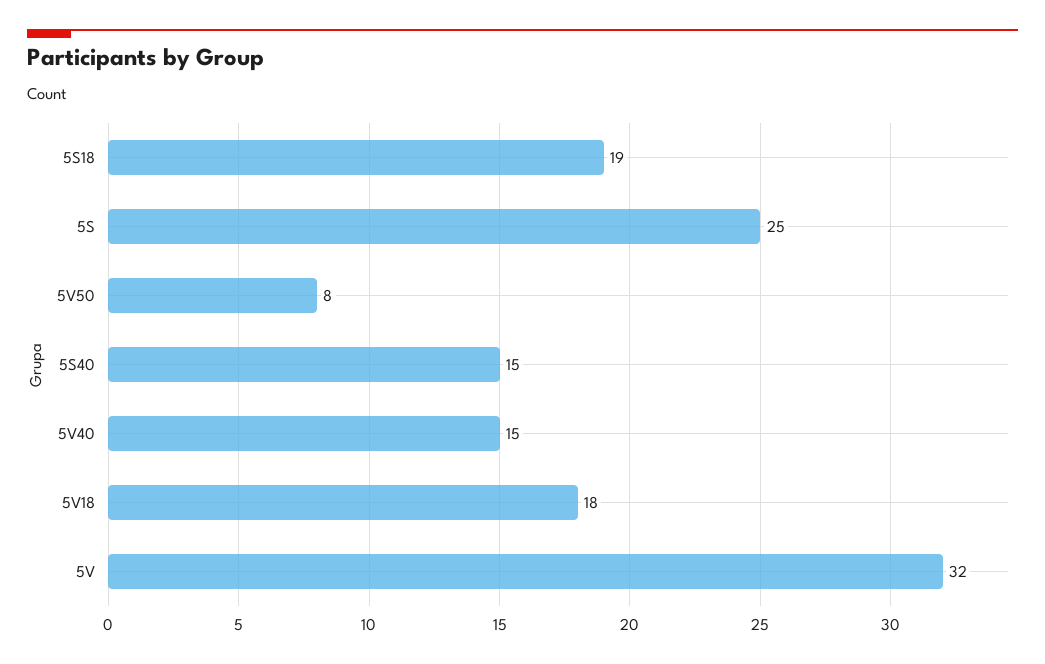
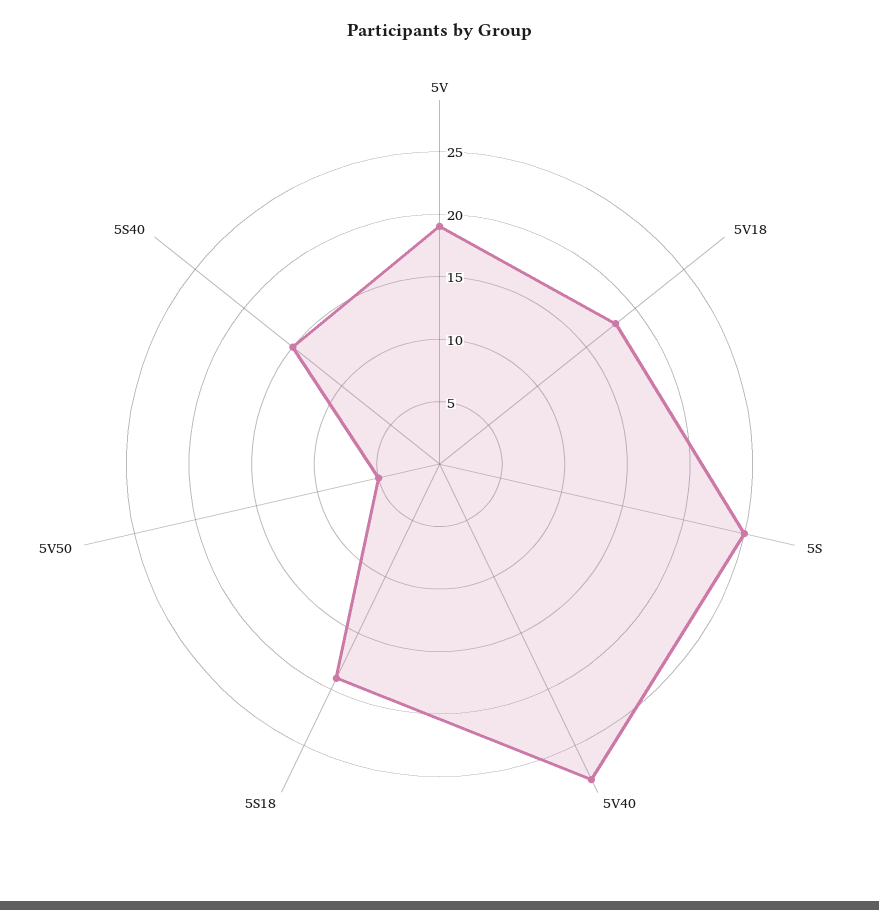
5V50: 8 -> 5
5V40: 15 -> 28
5V: 32 -> 19

